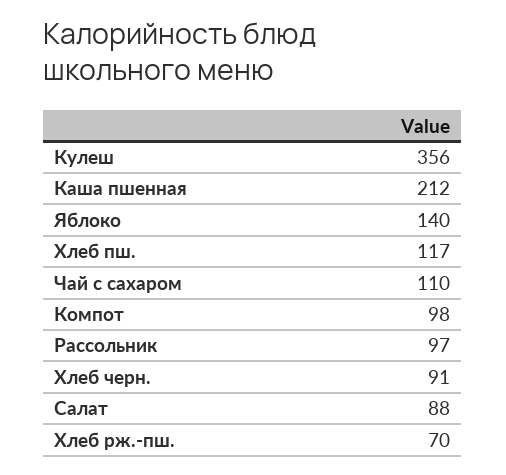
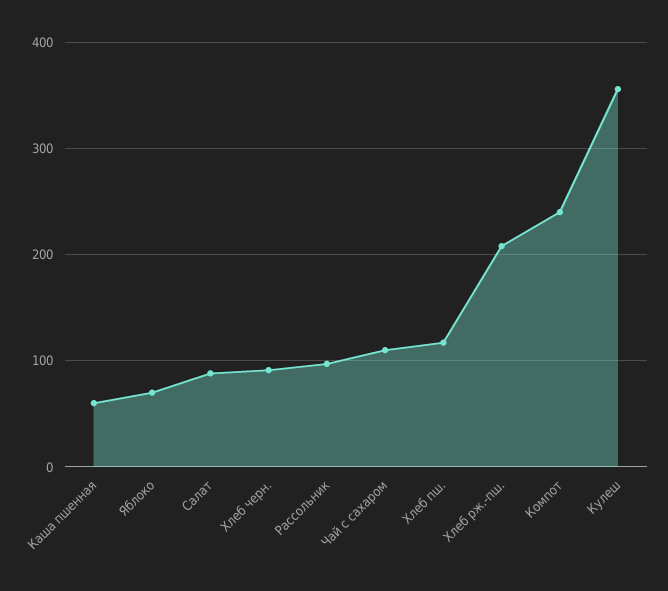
Каша пшенная: 212 -> 60
Яблоко: 140 -> 70
Компот: 98 -> 240
Хлеб рж.-пш.: 70 -> 210

